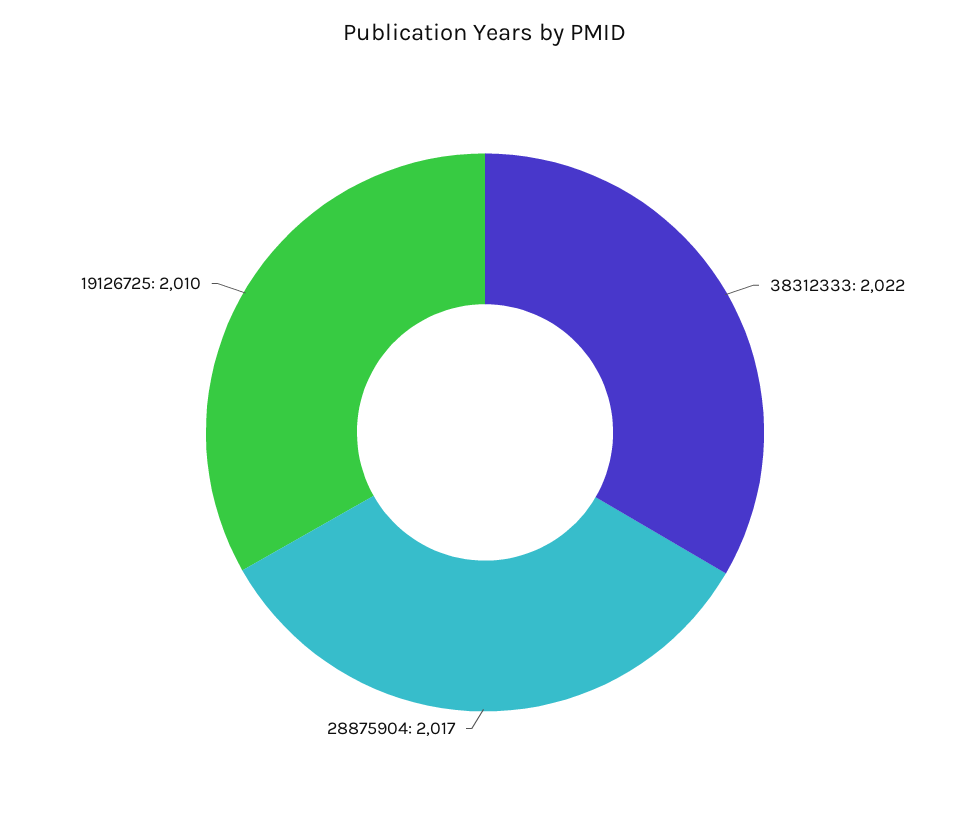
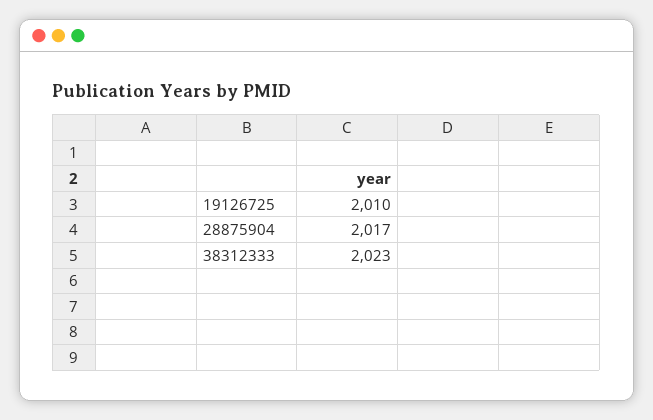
38312333: 2022 -> 2023

